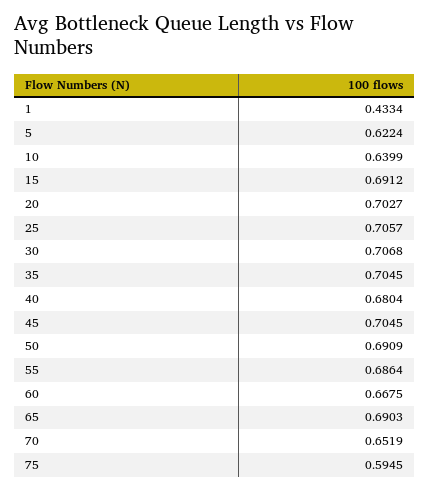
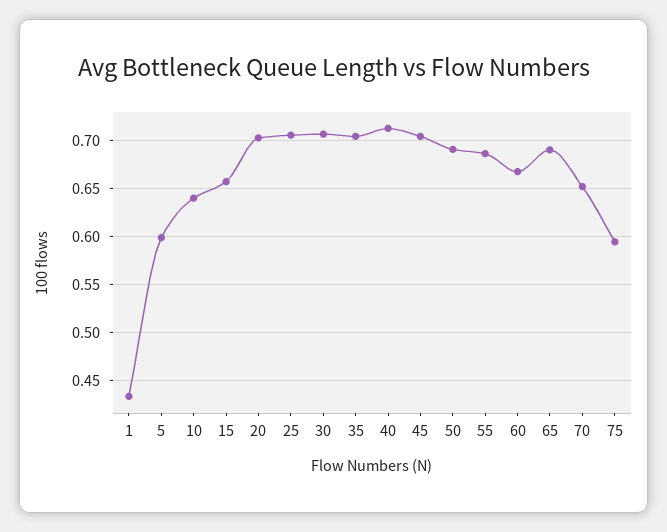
5: 0.6224 -> 0.6
15: 0.6912 -> 0.66
40: 0.6804 -> 0.71

